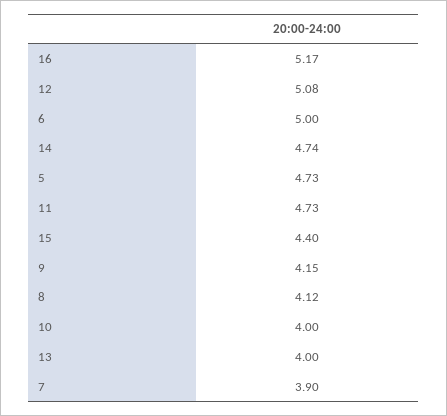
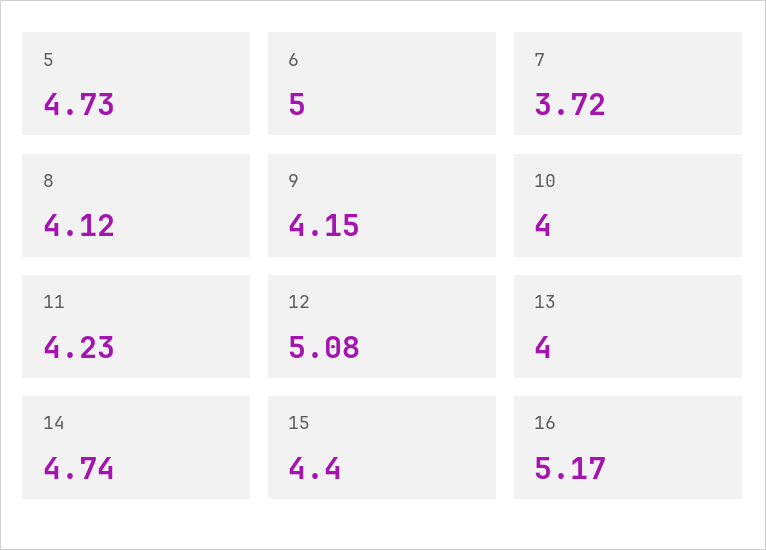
11: 4.73 -> 4.23
7: 3.9 -> 3.72

